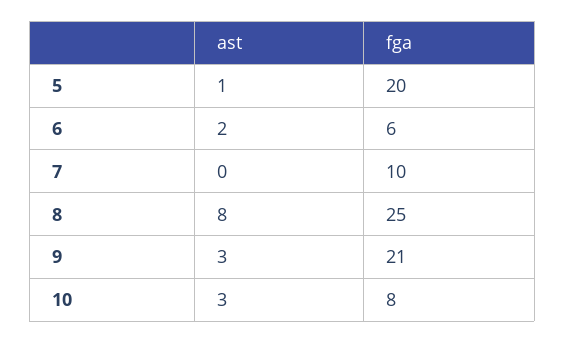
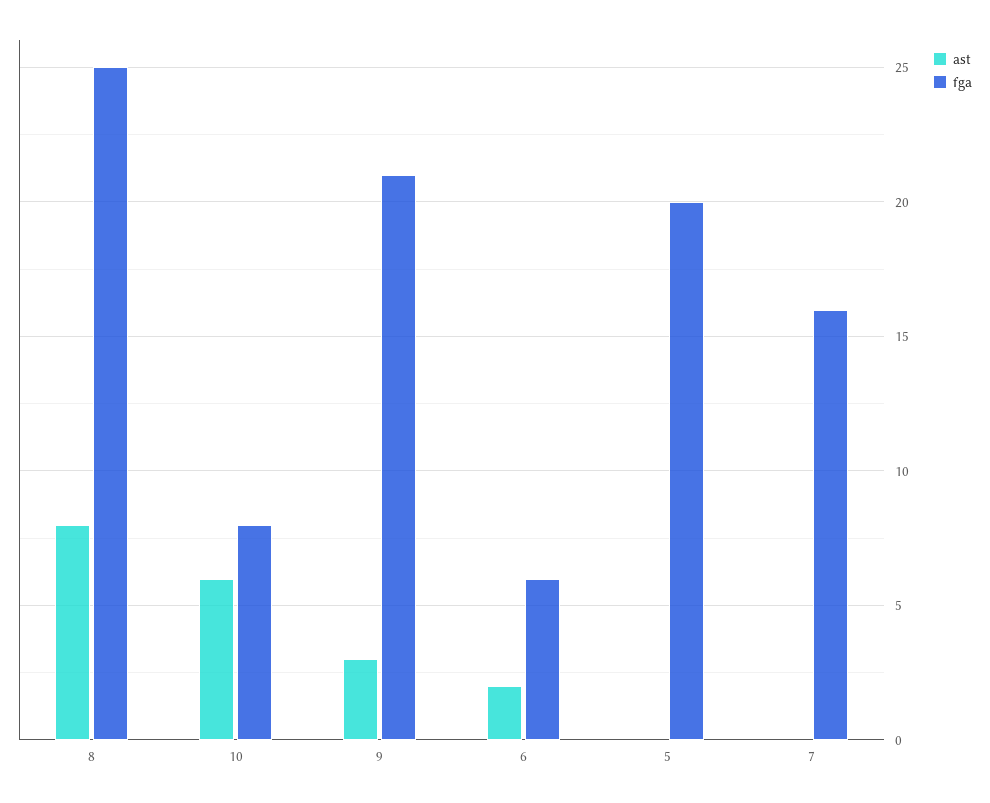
ast, 5: 1 -> 0
fga, 7: 10 -> 16
ast, 10: 3 -> 6

